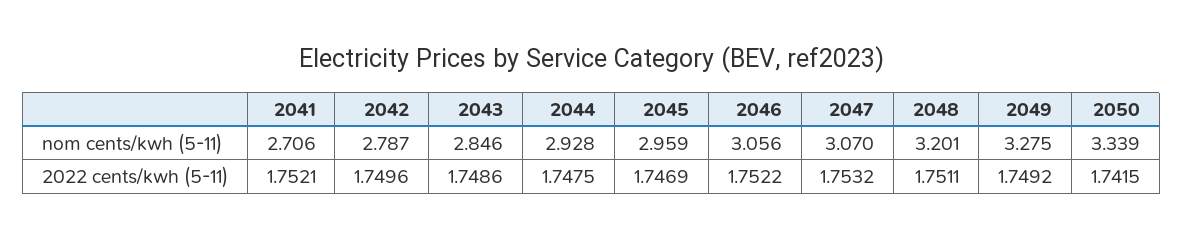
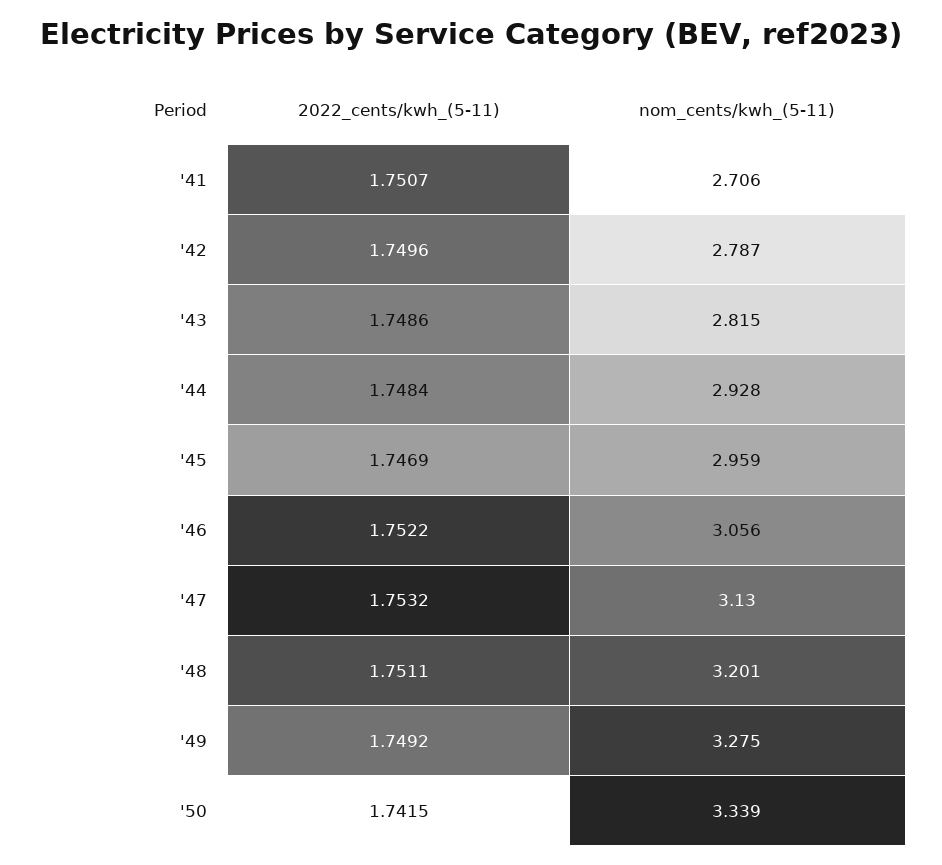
2043, nom cents/kwh (5-11): 2.846 -> 2.815
2047, nom cents/kwh (5-11): 3.07 -> 3.13
2041, 2022 cents/kwh (5-11): 1.7521 -> 1.7507
2044, 2022 cents/kwh (5-11): 1.7475 -> 1.7484

